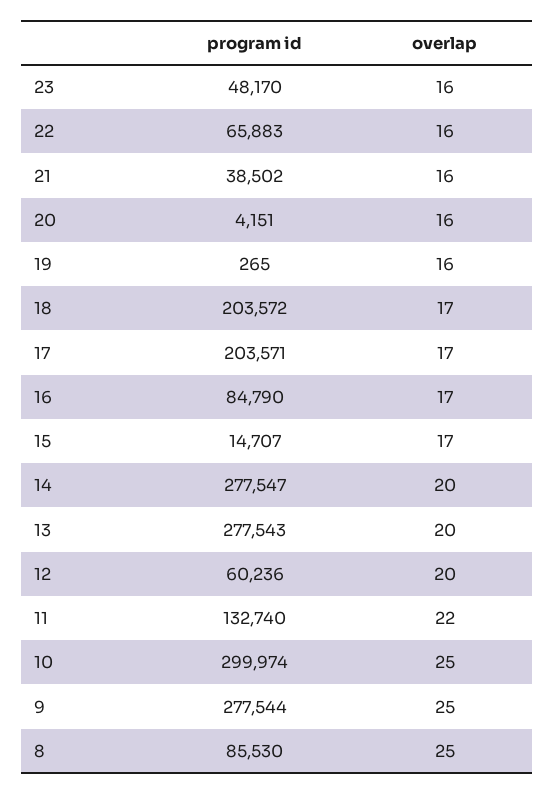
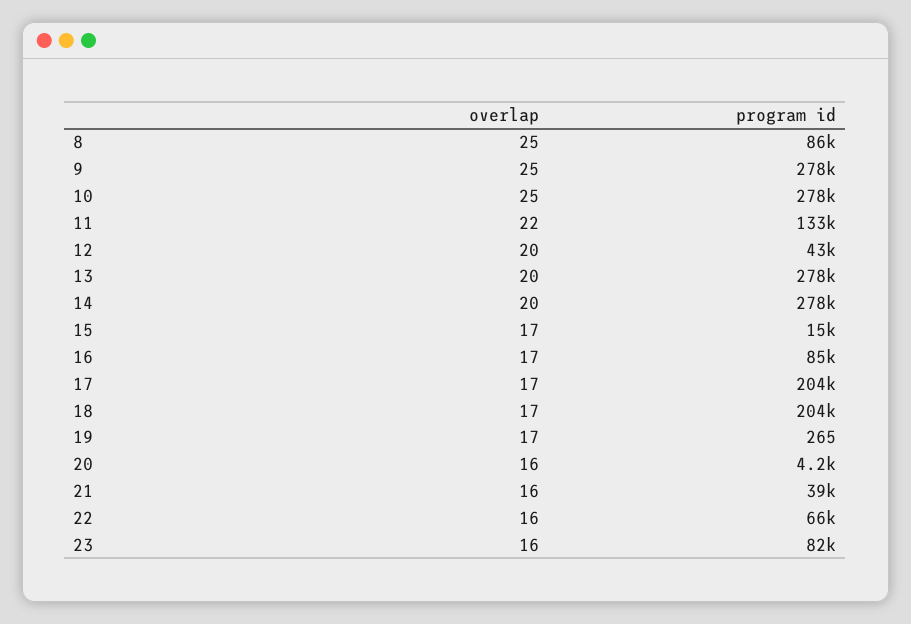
program id, 23: 48170 -> 82000
overlap, 19: 16 -> 17
program id, 12: 60236 -> 43000
program id, 10: 299974 -> 278000

